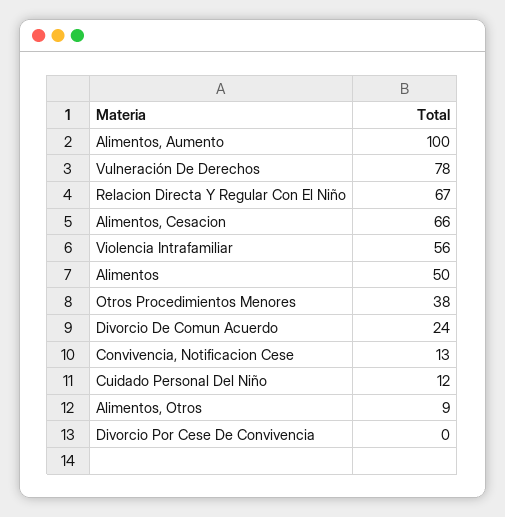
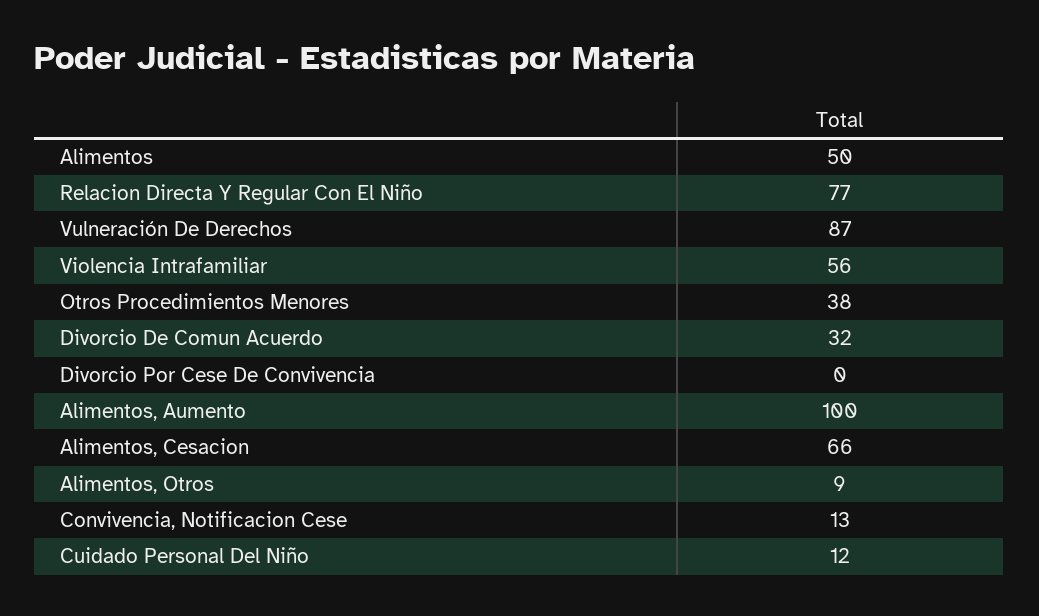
Vulneración De Derechos: 78 -> 87
Relacion Directa Y Regular Con El Niño: 67 -> 77
Divorcio De Comun Acuerdo: 24 -> 32

